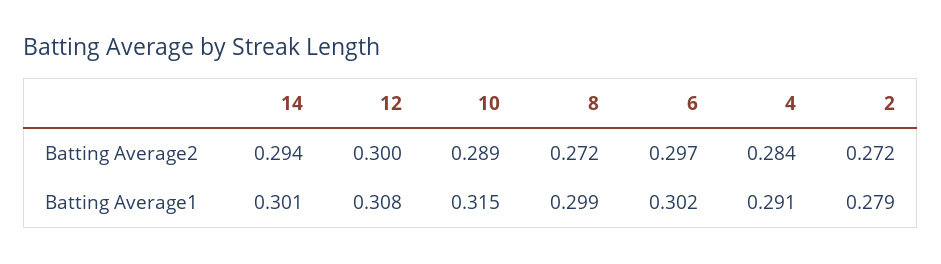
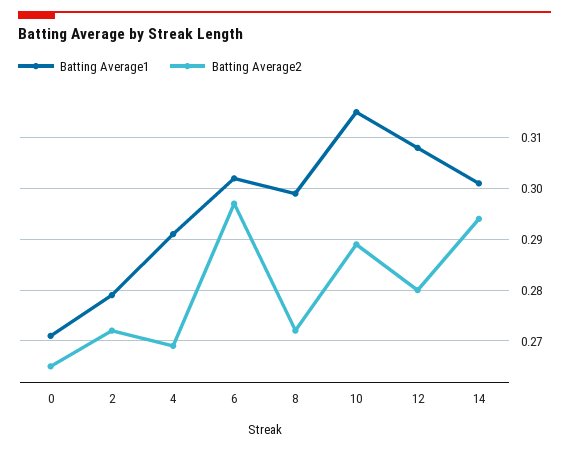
Batting Average2, 12: 0.3 -> 0.28
Batting Average2, 4: 0.284 -> 0.27
Batting Average1, 0: none -> 0.27
Batting Average2, 0: none -> 0.265

